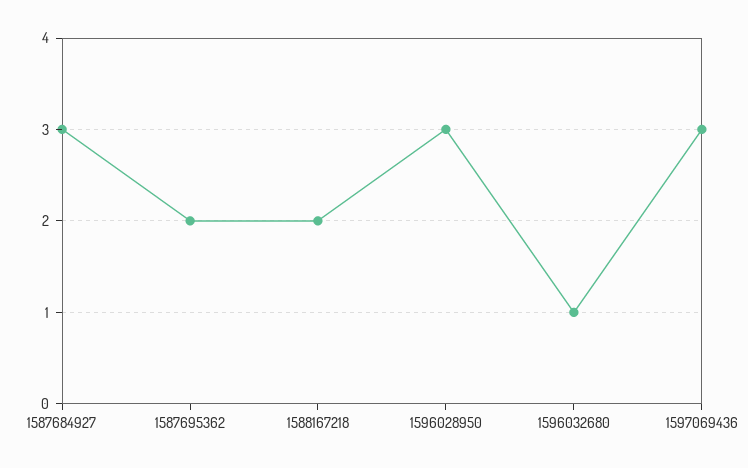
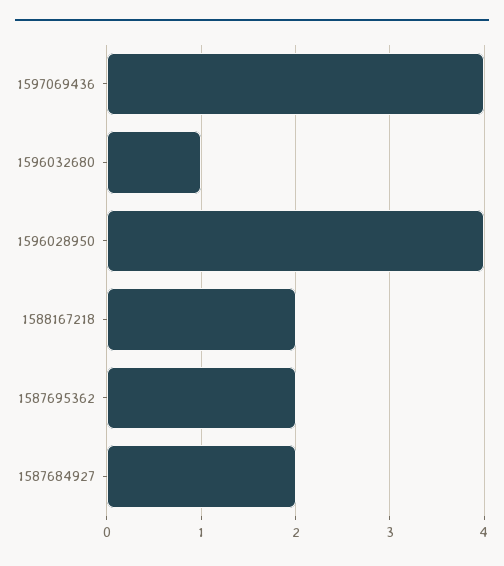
1587684927: 3 -> 2
1596028950: 3 -> 4
1597069436: 3 -> 4

